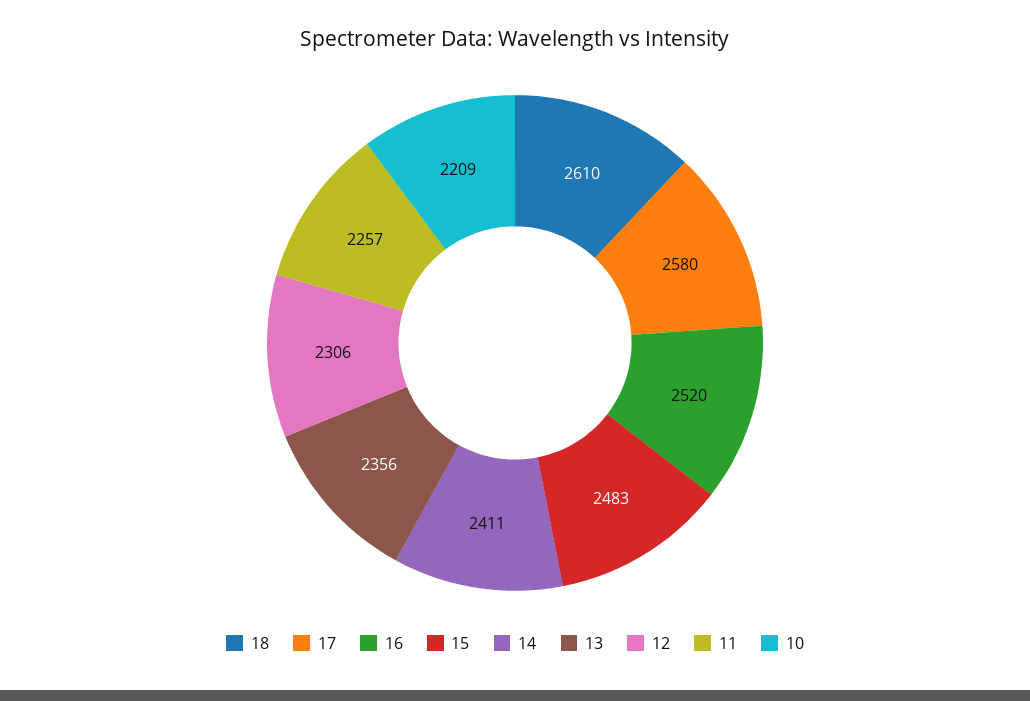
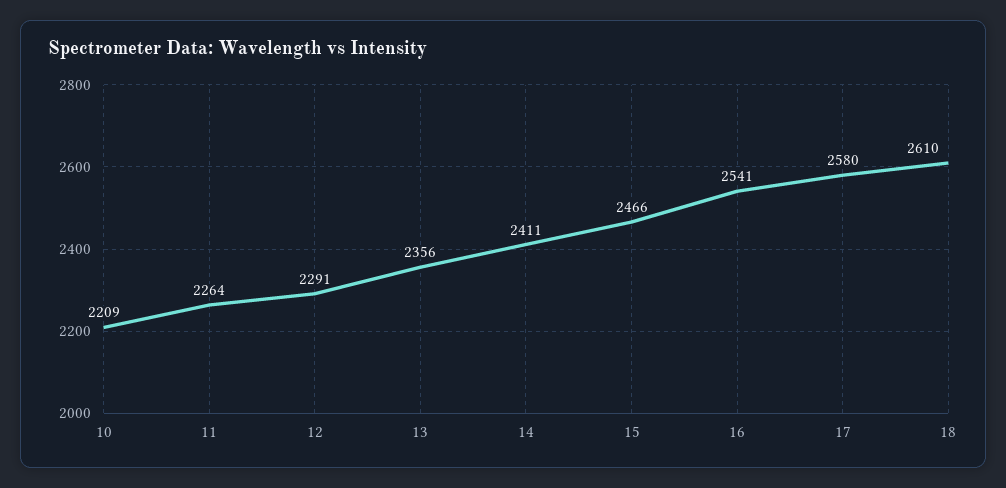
16: 2520 -> 2541
15: 2483 -> 2466
12: 2306 -> 2291
11: 2257 -> 2264

